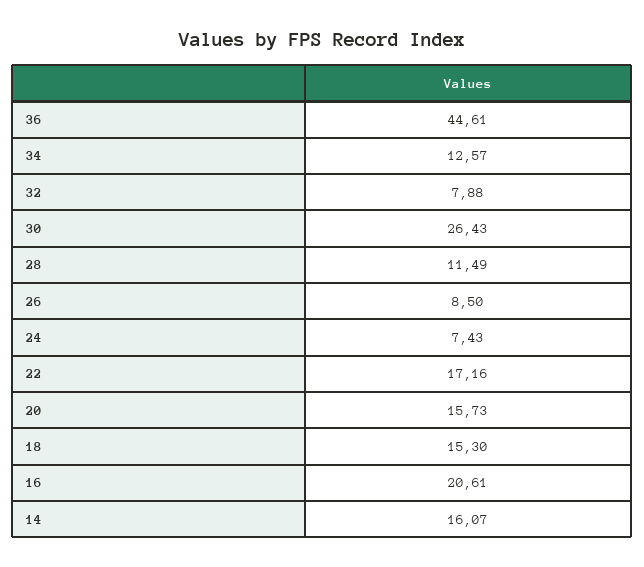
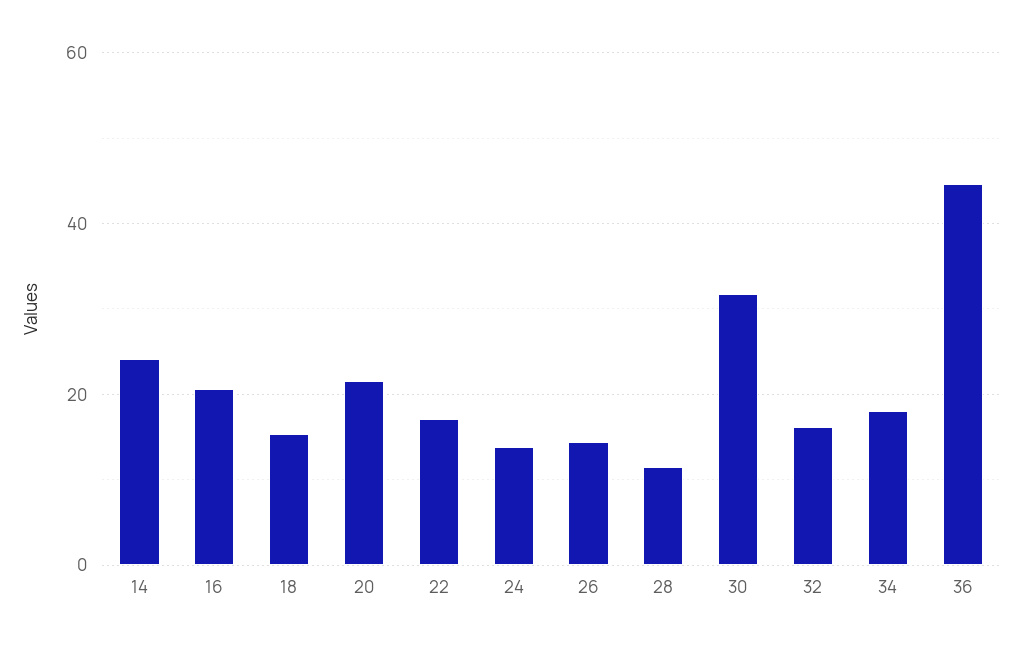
34: 12.57 -> 18
32: 7.88 -> 16
30: 26.43 -> 32
26: 8.5 -> 14
24: 7.43 -> 14
20: 15.73 -> 22
14: 16.07 -> 24

